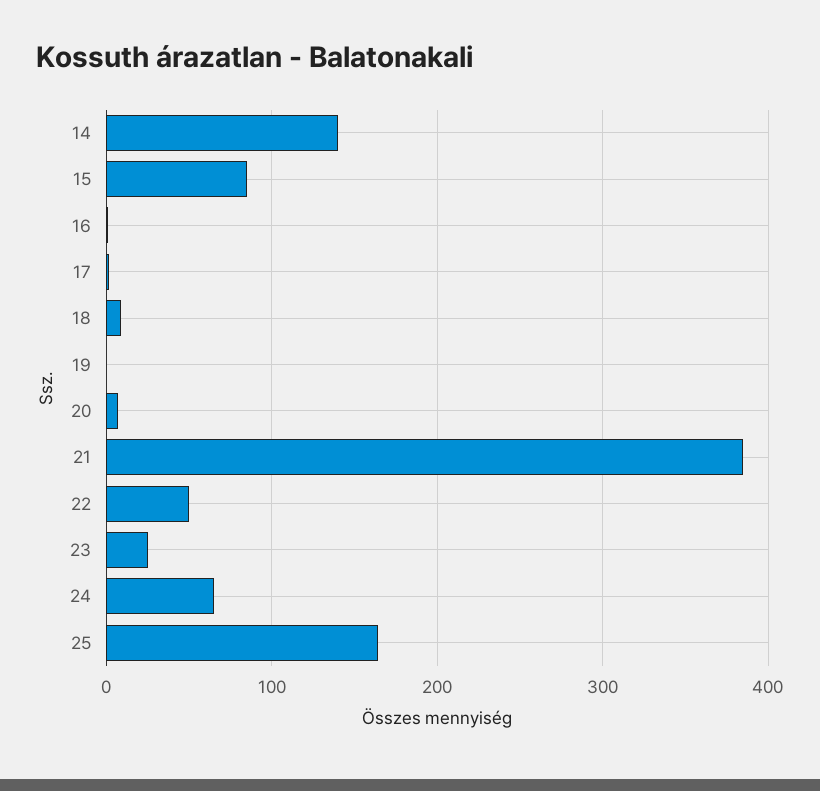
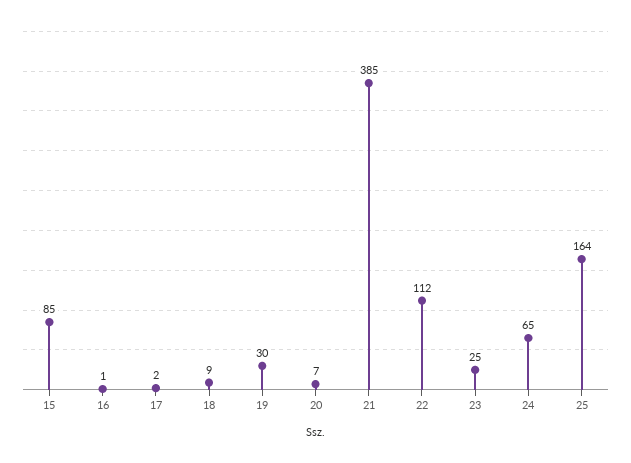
14: 140 -> none
19: 0 -> 30
22: 50 -> 112

